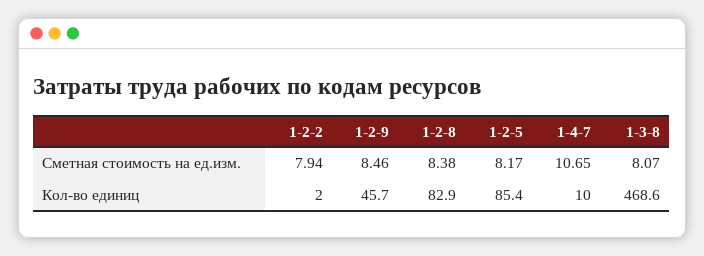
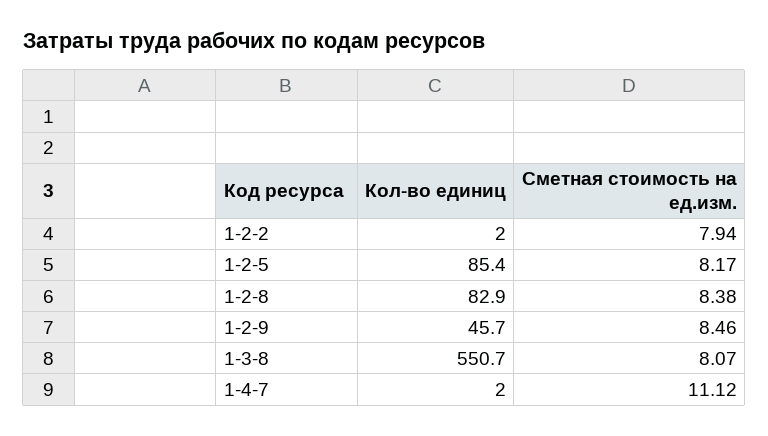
1-4-7, Сметная стоимость на ед.изм.: 10.65 -> 11.12
1-4-7, Кол-во единиц: 10 -> 2
1-3-8, Кол-во единиц: 468.6 -> 550.7

